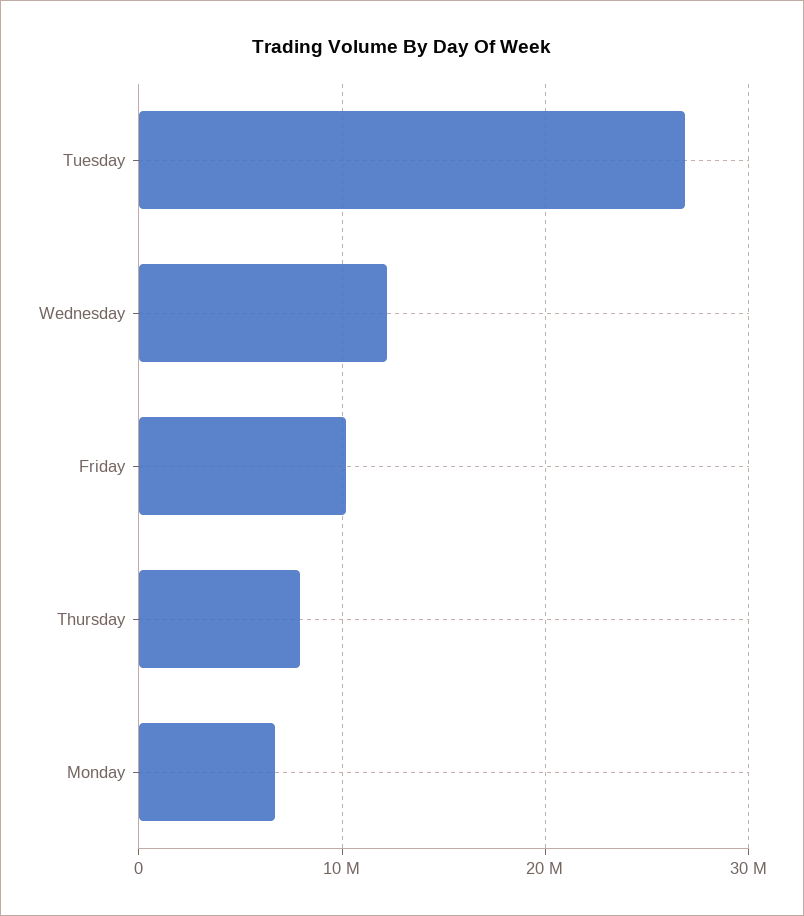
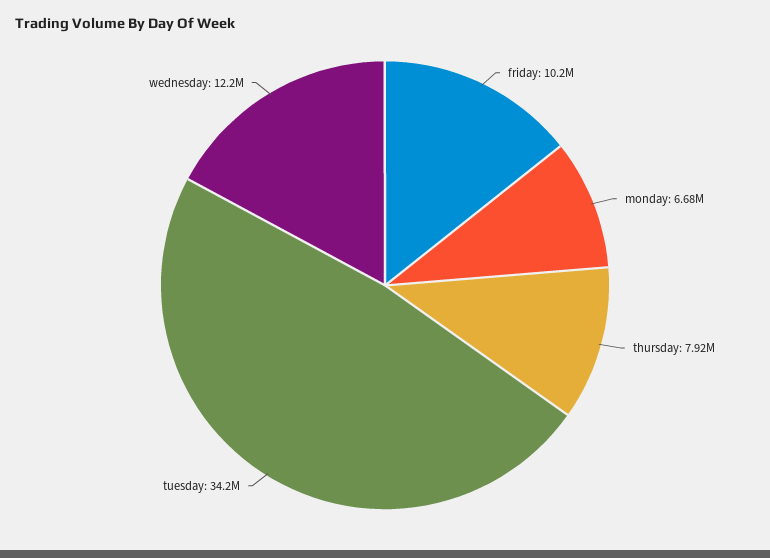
Tuesday: 27000000 -> 34200000

